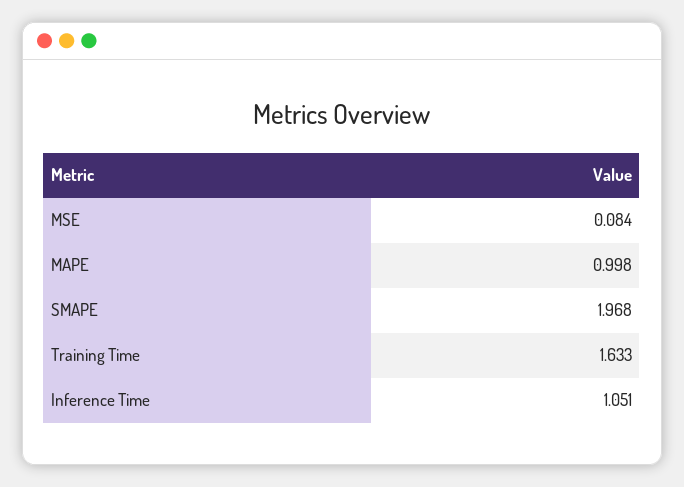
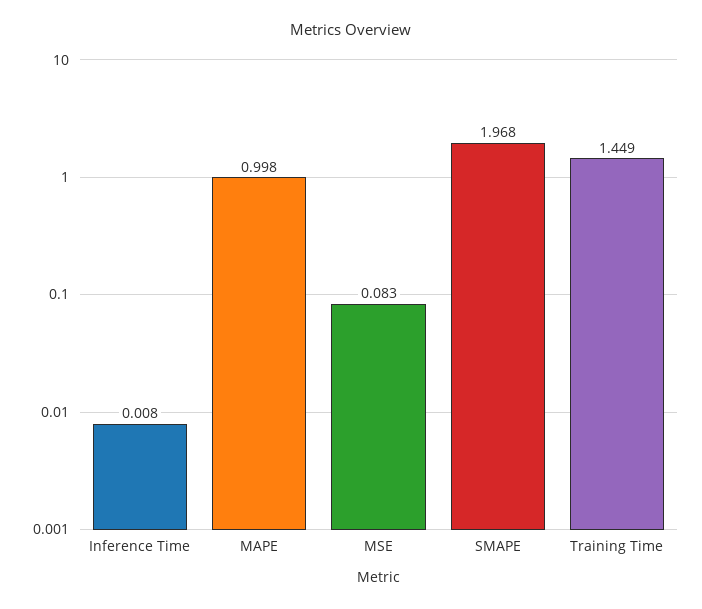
MSE: 0.084 -> 0.083
Training Time: 1.633 -> 1.449
Inference Time: 1.051 -> 0.008

